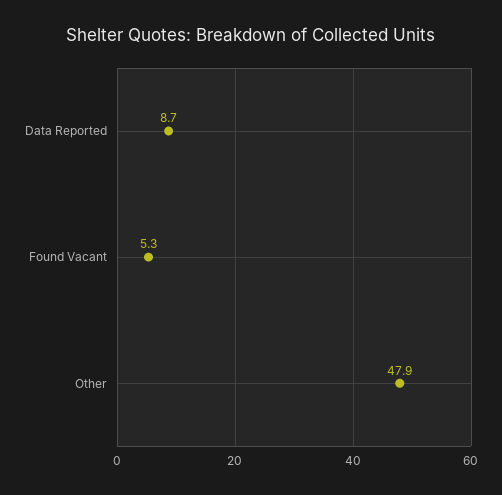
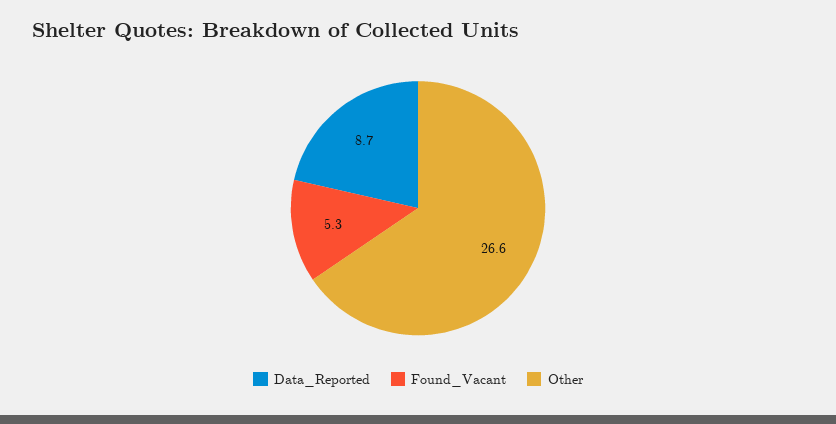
Other: 47.9 -> 26.6

